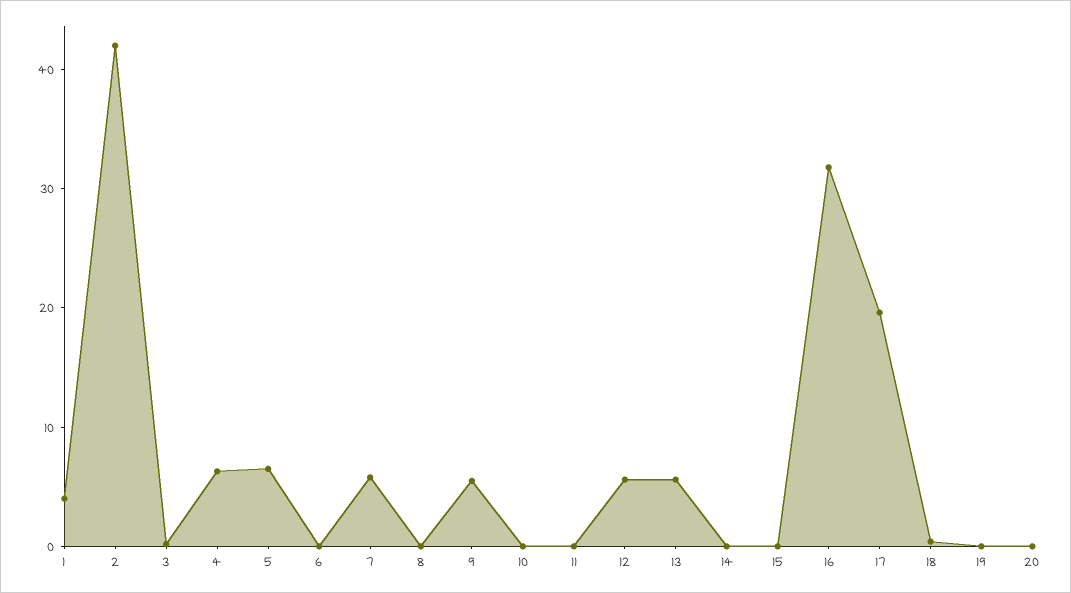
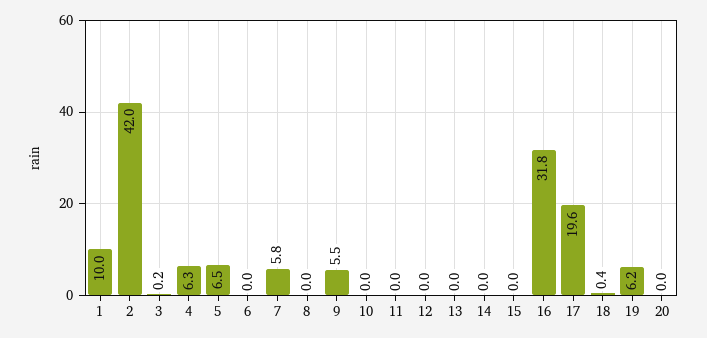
1: 4 -> 10
12: 6 -> 0
13: 6 -> 0
19: 0 -> 6.2

